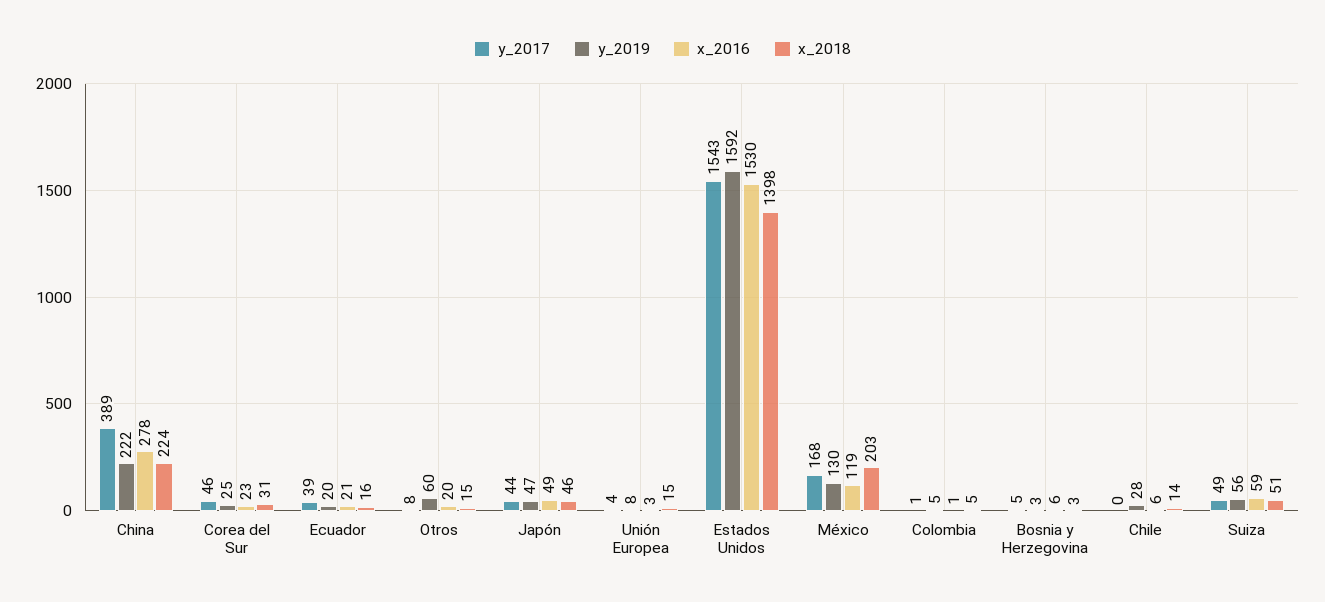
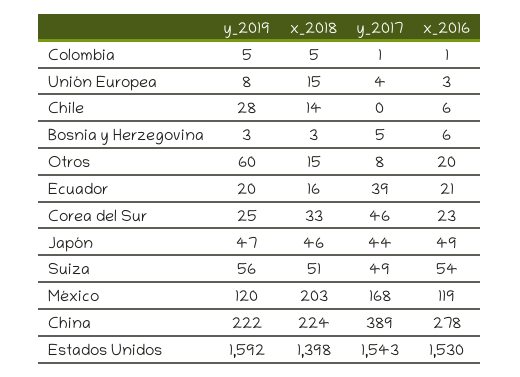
x_2018, Corea del Sur: 31 -> 33
y_2019, México: 130 -> 120
x_2016, Suiza: 59 -> 54

